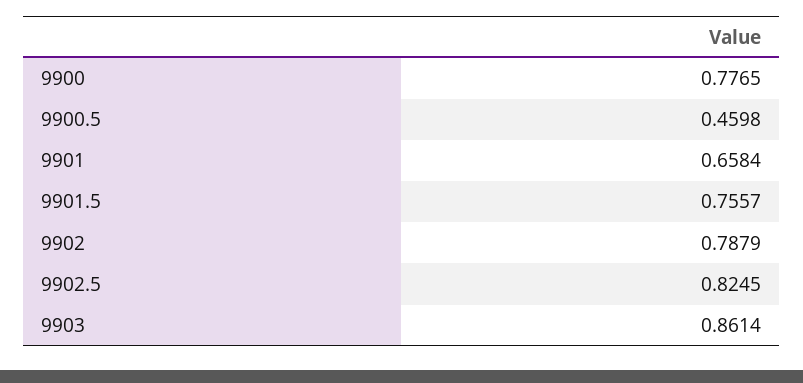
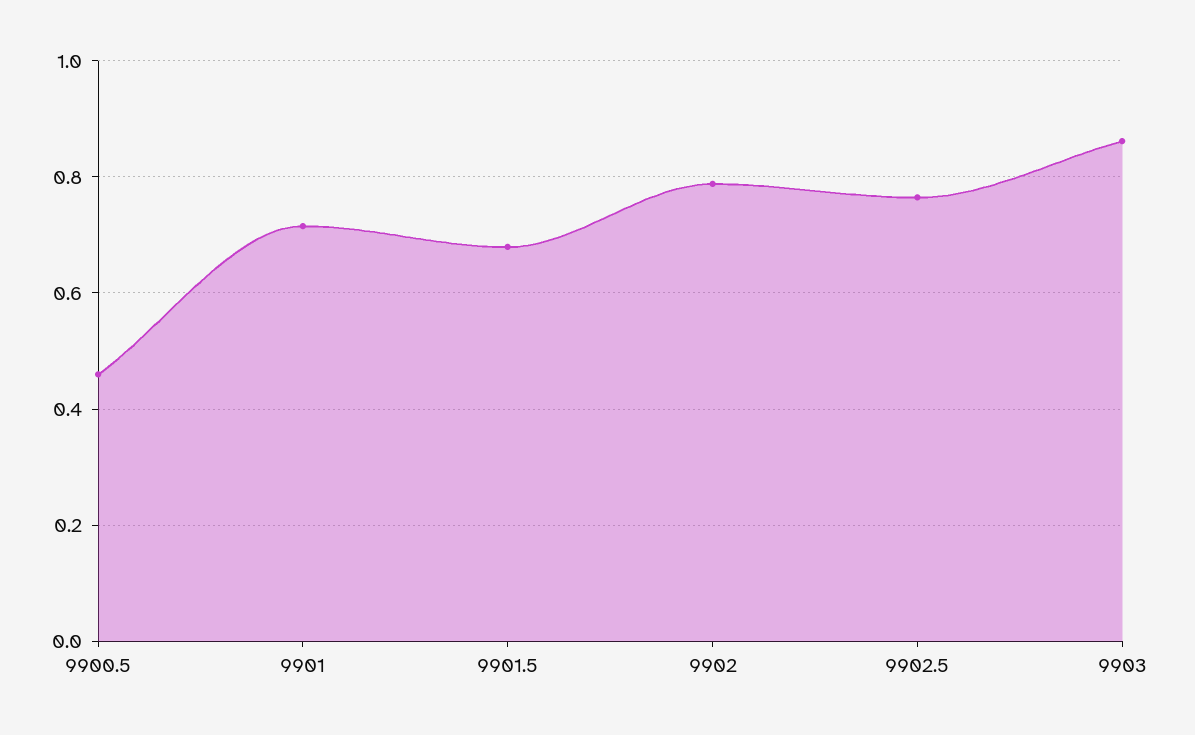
9900: 0.7765 -> none
9901: 0.6584 -> 0.72
9901.5: 0.7557 -> 0.68
9902.5: 0.8245 -> 0.76

